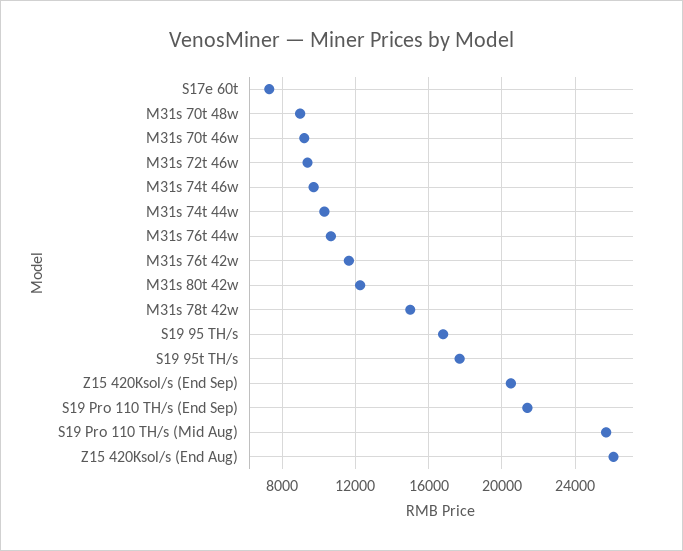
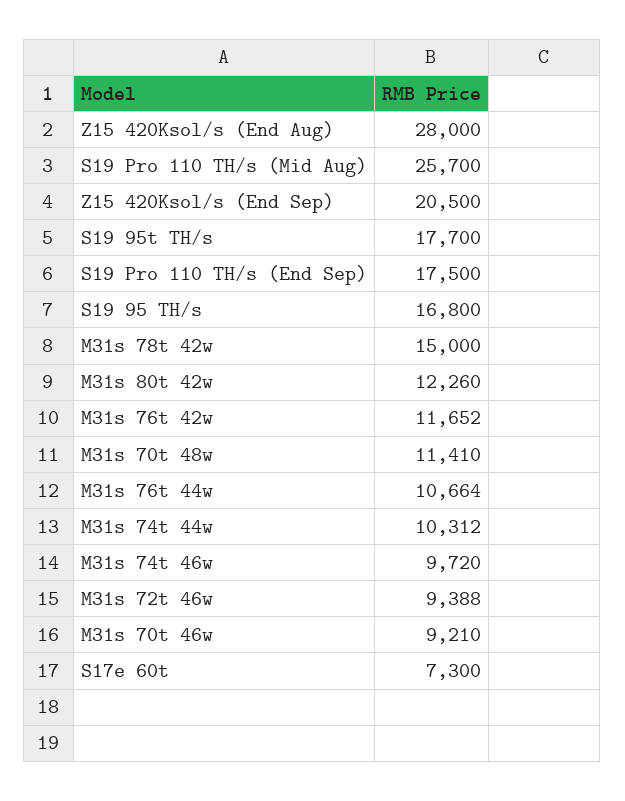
M31s 70t 48w: 9000 -> 11410
S19 Pro 110 TH/s (End Sep): 21500 -> 17500
Z15 420Ksol/s (End Aug): 26000 -> 28000

